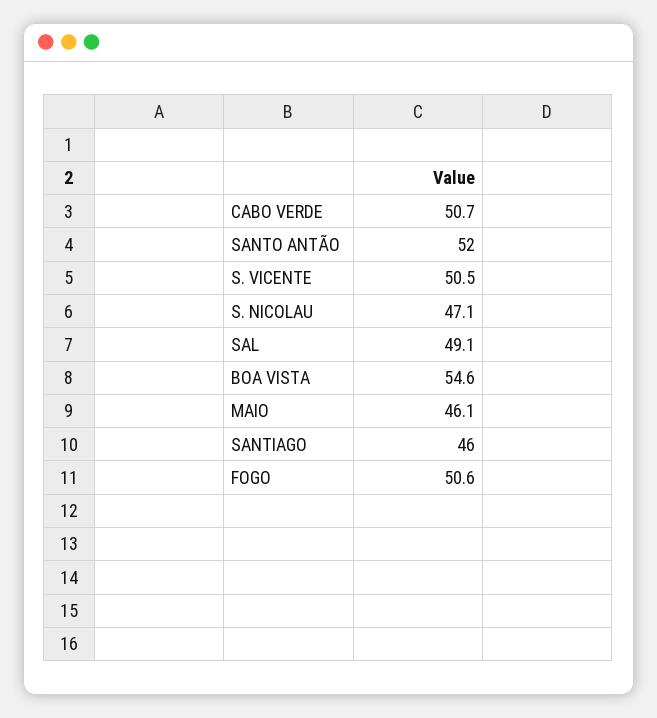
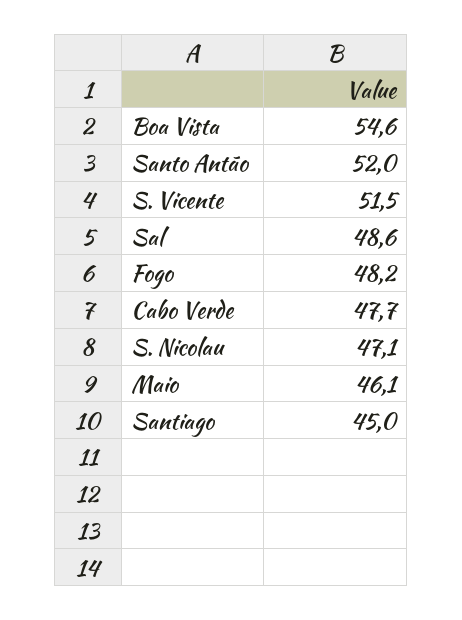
CABO VERDE: 50.7 -> 47.7
S. VICENTE: 50.5 -> 51.5
SAL: 49.1 -> 48.6
SANTIAGO: 46 -> 45
FOGO: 50.6 -> 48.2

